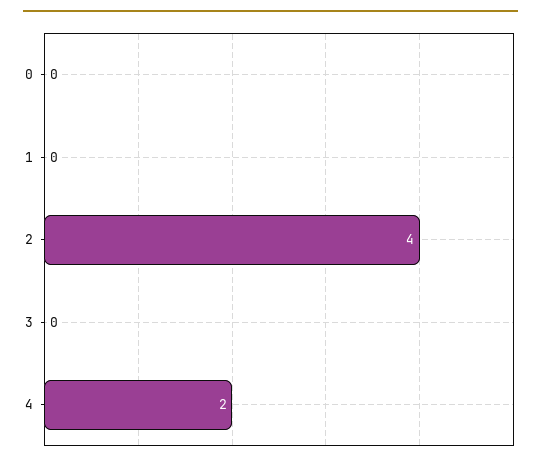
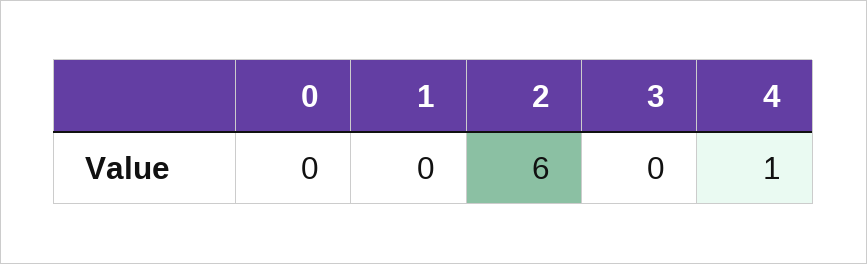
2: 4 -> 6
4: 2 -> 1

